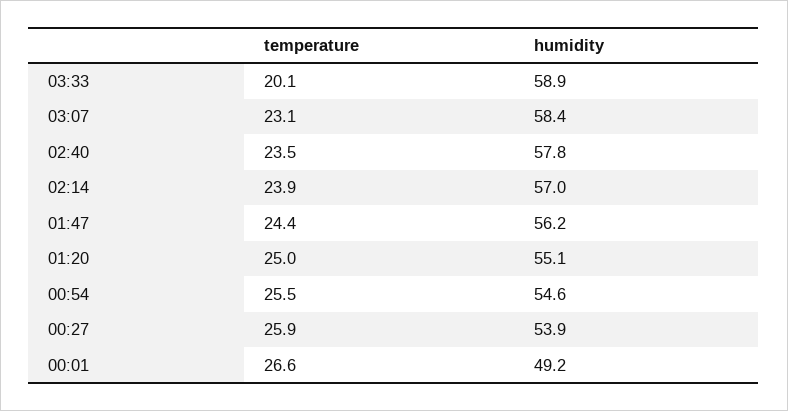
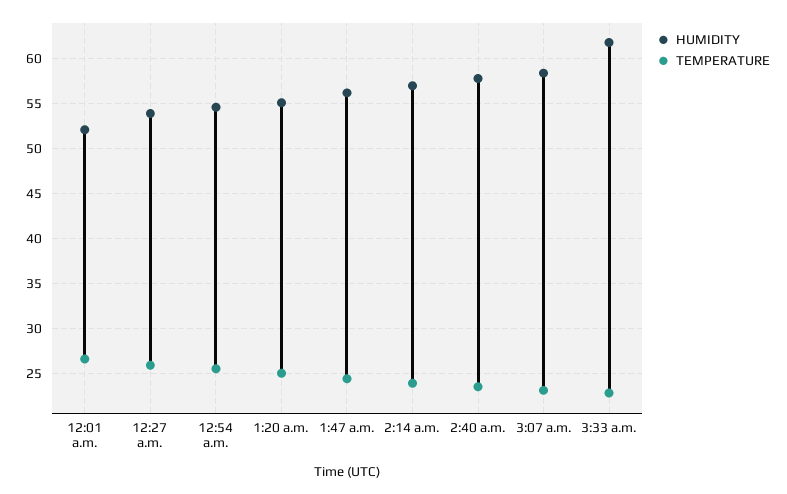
temperature, 03:33: 20.1 -> 23
humidity, 03:33: 58.9 -> 62
humidity, 00:01: 49.2 -> 52

